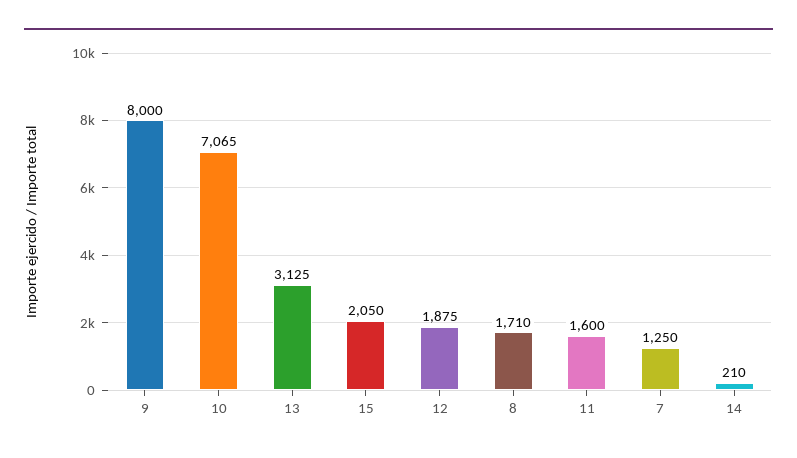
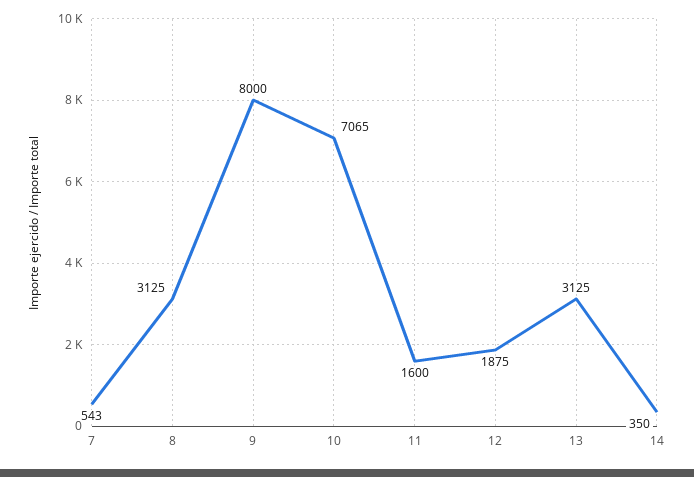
15: 2050 -> none
8: 1710 -> 3125
7: 1250 -> 543
14: 210 -> 350

